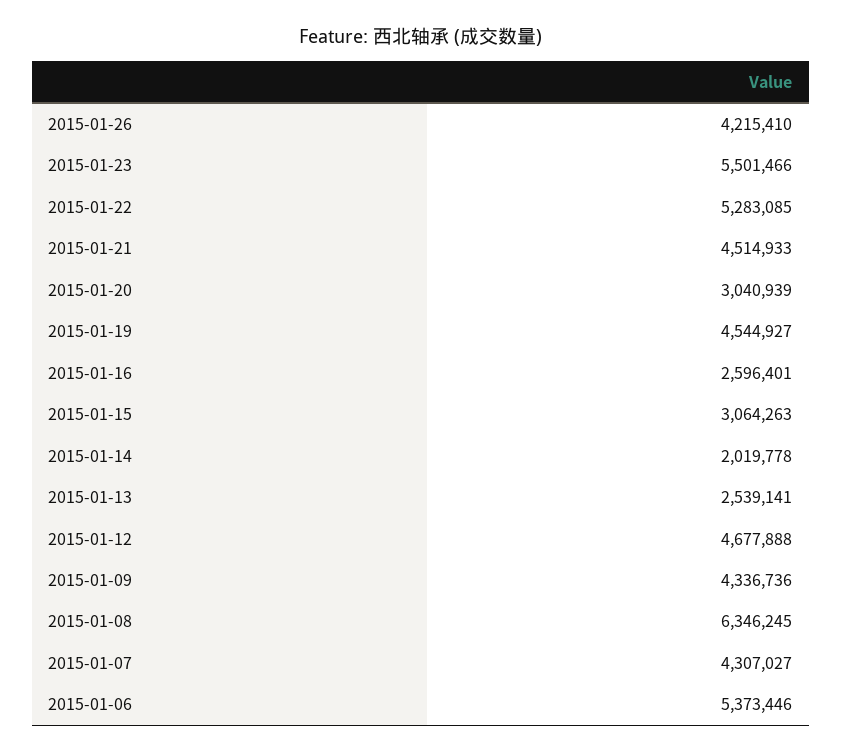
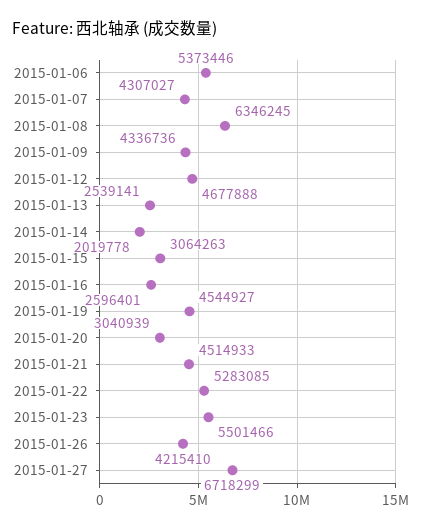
2015-01-27: none -> 6718299

